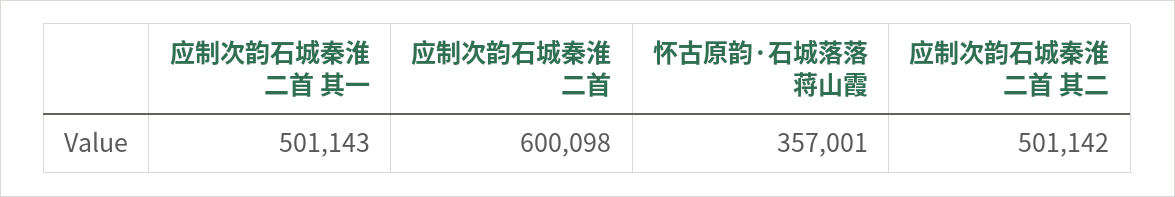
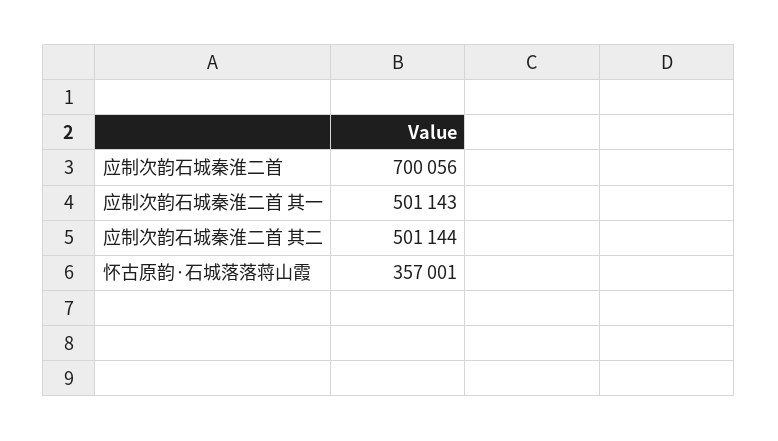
应制次韵石城秦淮二首: 600098 -> 700056
应制次韵石城秦淮二首 其二: 501142 -> 501144

